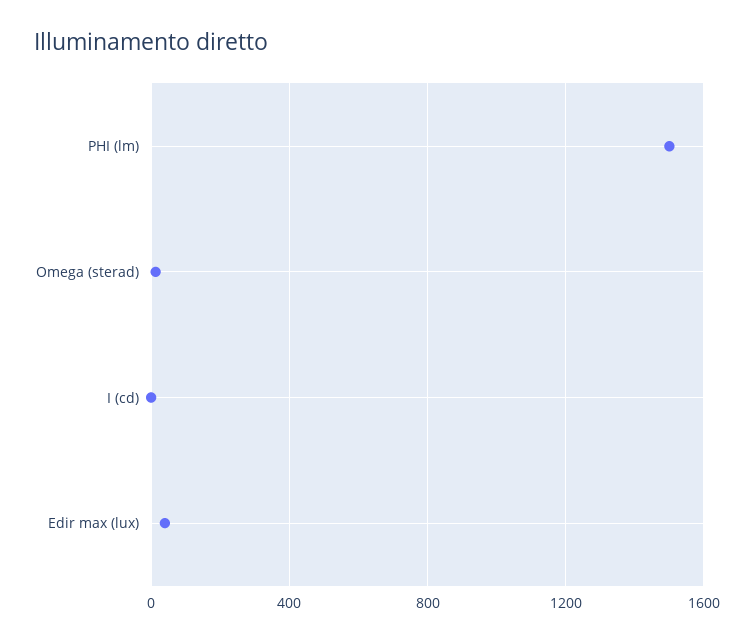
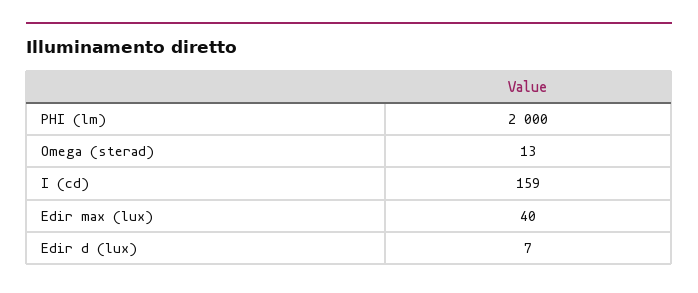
PHI (lm): 1500 -> 2000
I (cd): 0 -> 159
Edir d (lux): none -> 7

